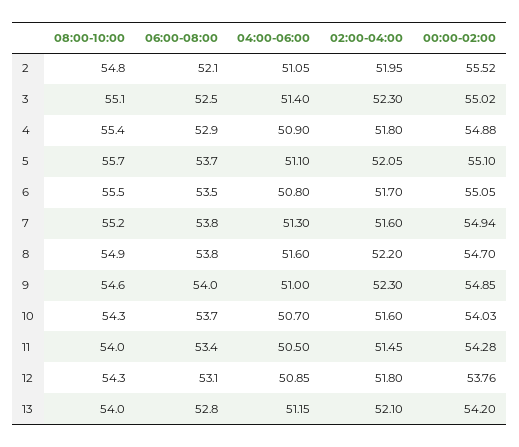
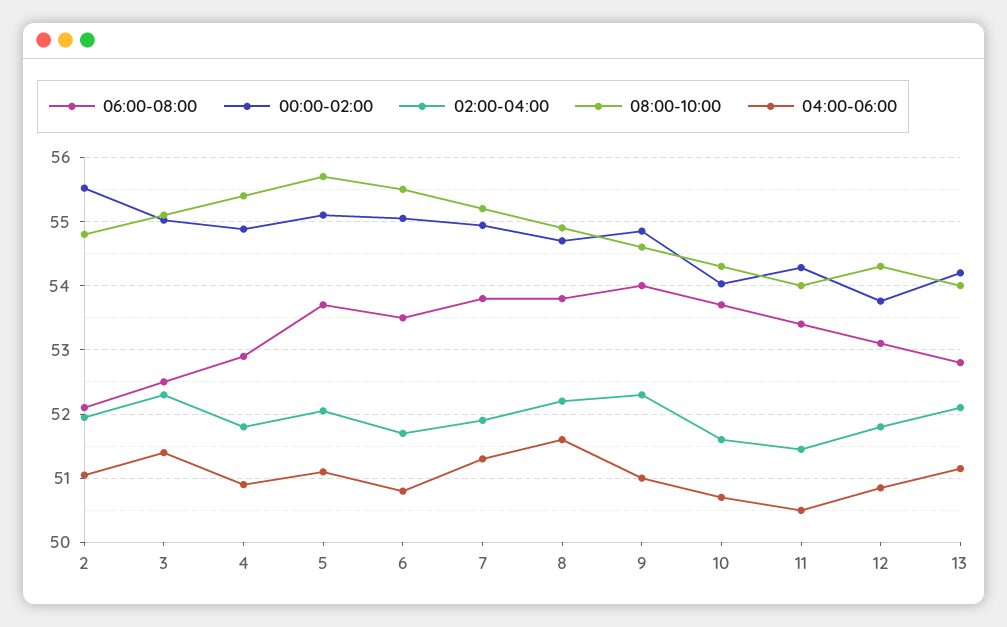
02:00-04:00, 7: 51.6 -> 51.9

